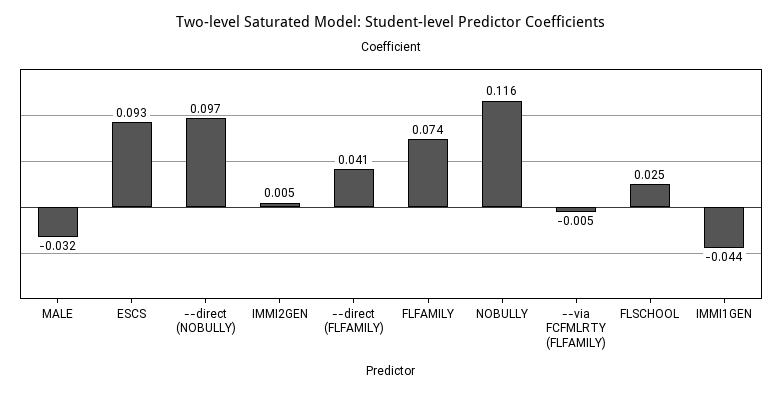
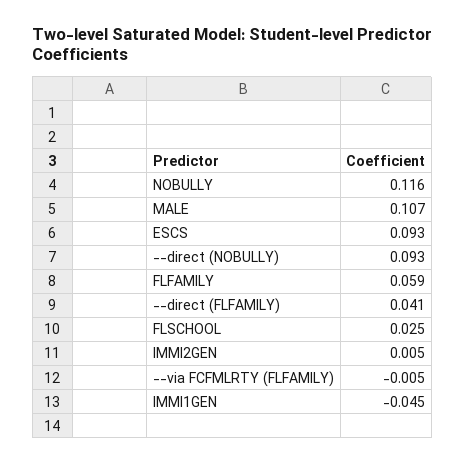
MALE: -0.032 -> 0.107
--direct (NOBULLY): 0.097 -> 0.093
FLFAMILY: 0.074 -> 0.059
IMMI1GEN: -0.044 -> -0.045

